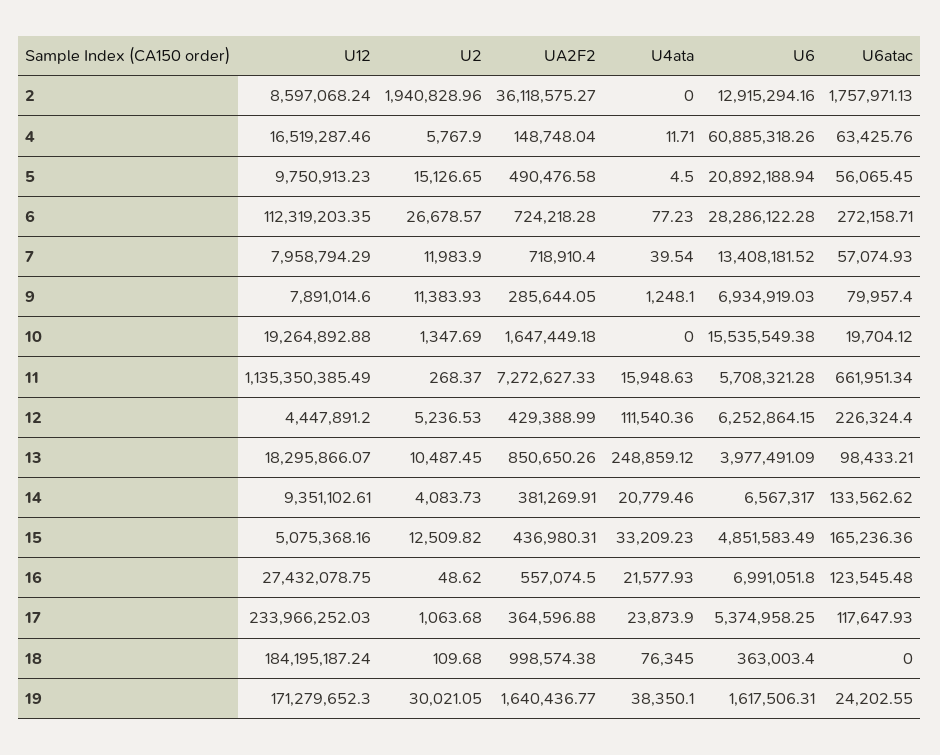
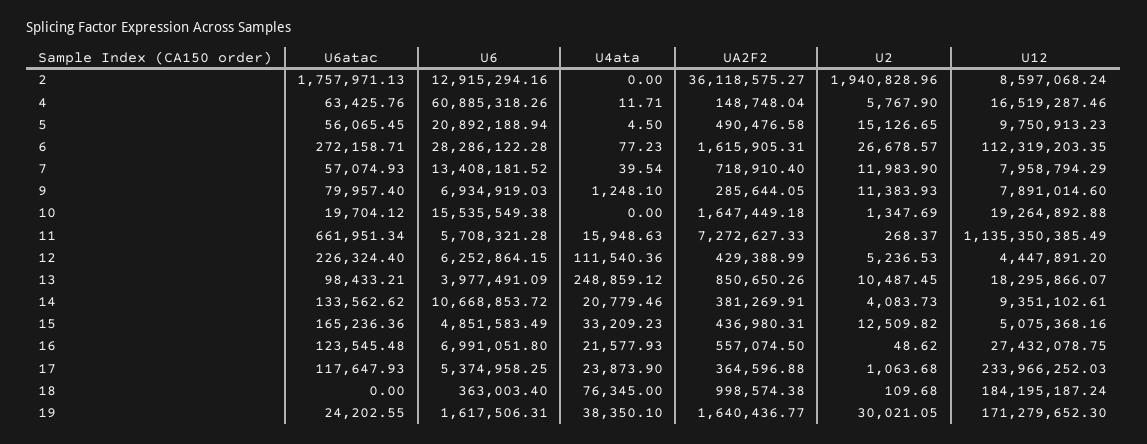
UA2F2, 6: 724218.28 -> 1615905.31
U6, 14: 6567317 -> 10668853.72

